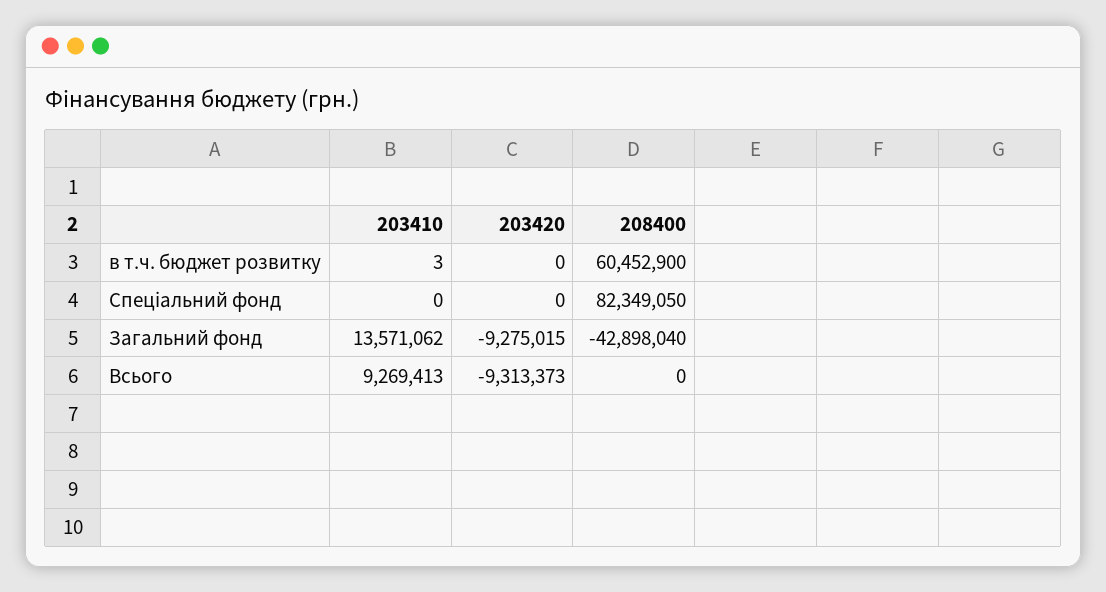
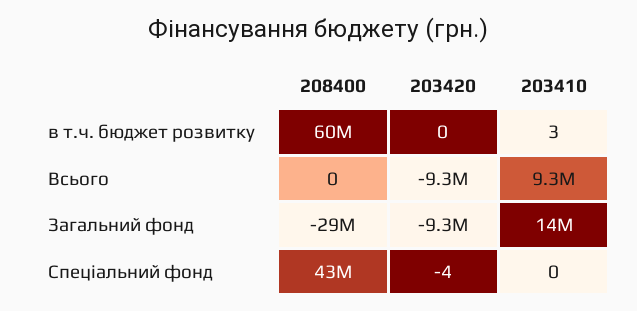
203420, Спеціальний фонд: 0 -> -4
208400, Спеціальний фонд: 82349050 -> 43000000
208400, Загальний фонд: -42898040 -> -29000000

